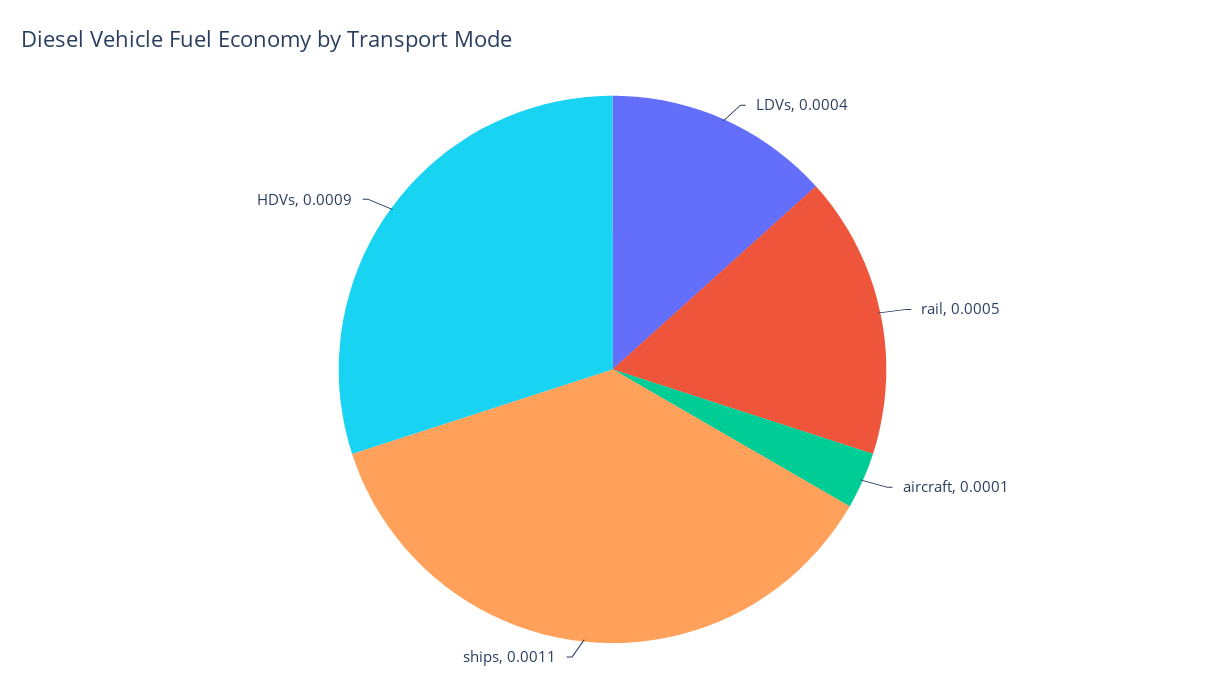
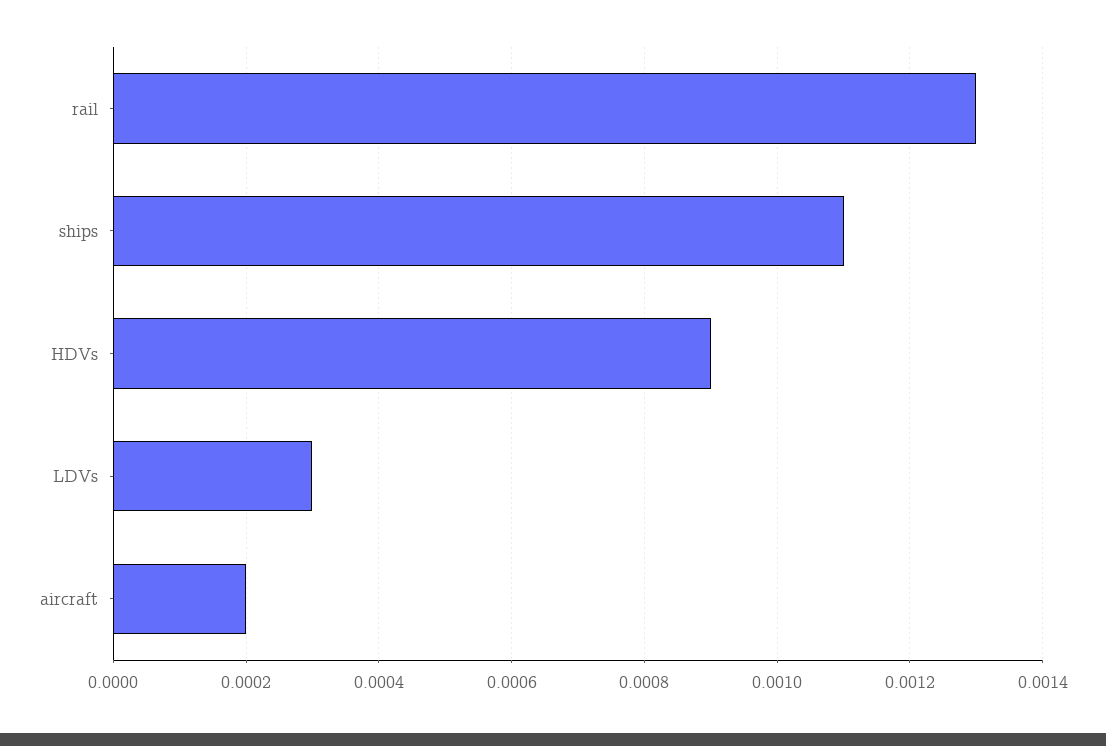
LDVs: 0.0004 -> 0.0003
rail: 0.0005 -> 0.0013
aircraft: 0.0001 -> 0.0002

